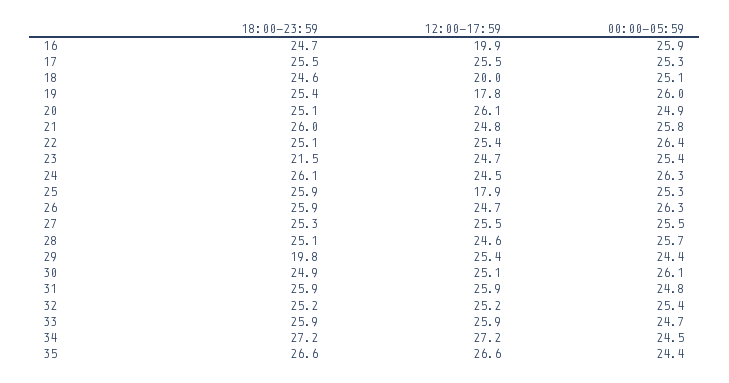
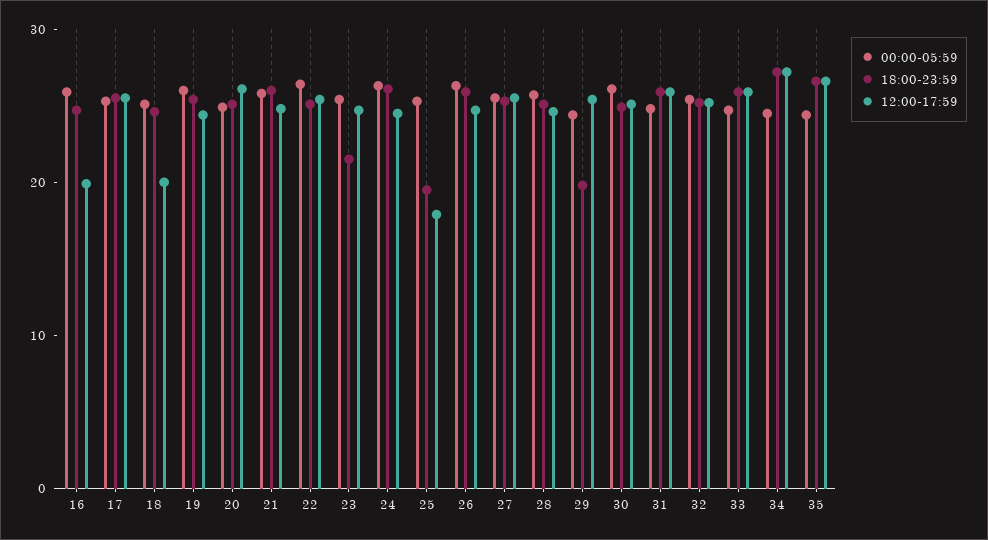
12:00-17:59, 19: 17.8 -> 24
18:00-23:59, 25: 25.9 -> 20

